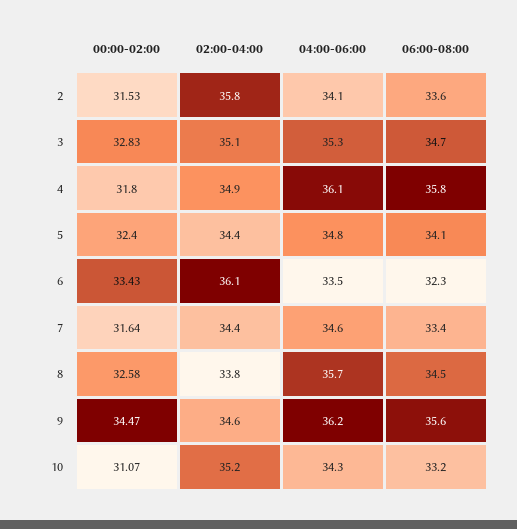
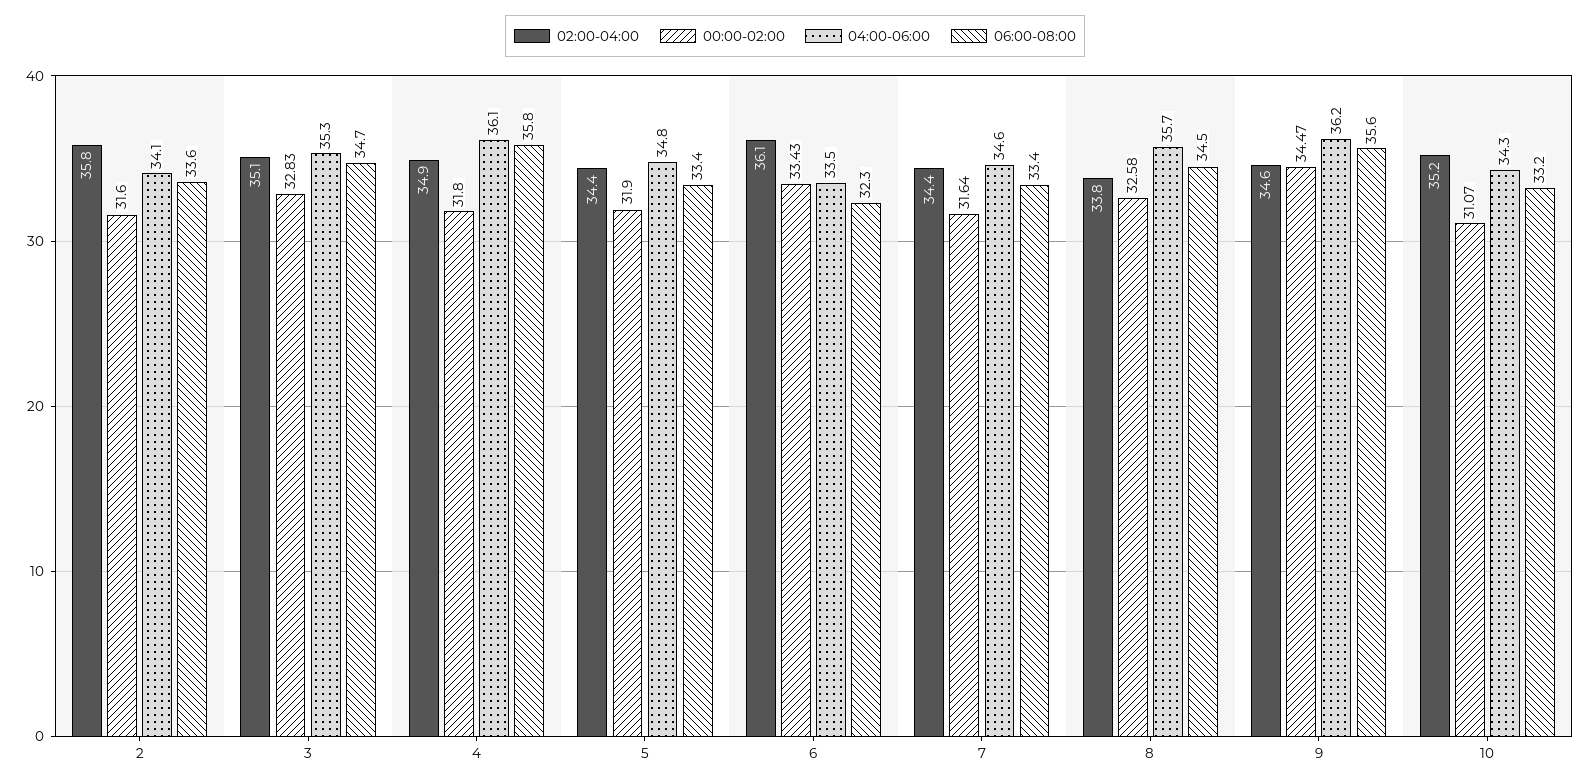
00:00-02:00, 2: 31.53 -> 31.6
00:00-02:00, 5: 32.4 -> 31.9
06:00-08:00, 5: 34.1 -> 33.4

